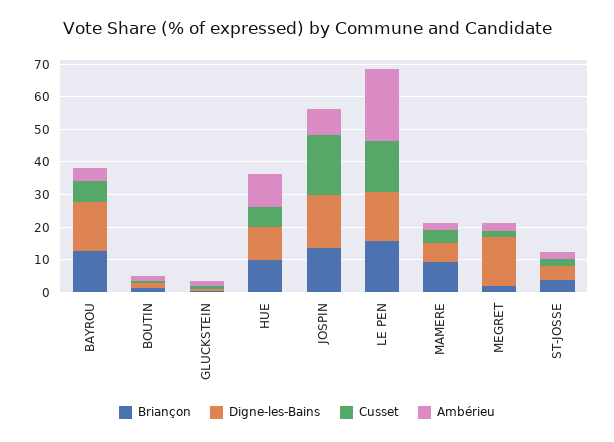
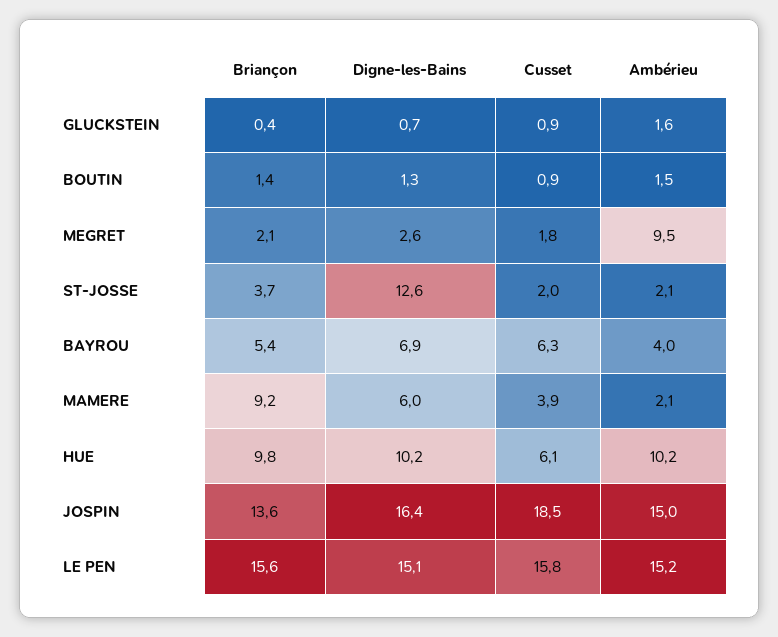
Briançon, BAYROU: 12.5 -> 5.4
Digne-les-Bains, BAYROU: 15 -> 6.9
Ambérieu, JOSPIN: 7.5 -> 15
Ambérieu, LE PEN: 22.5 -> 15.2
Digne-les-Bains, MEGRET: 15 -> 2.6
Ambérieu, MEGRET: 2.5 -> 9.5
Digne-les-Bains, ST-JOSSE: 5 -> 12.6

